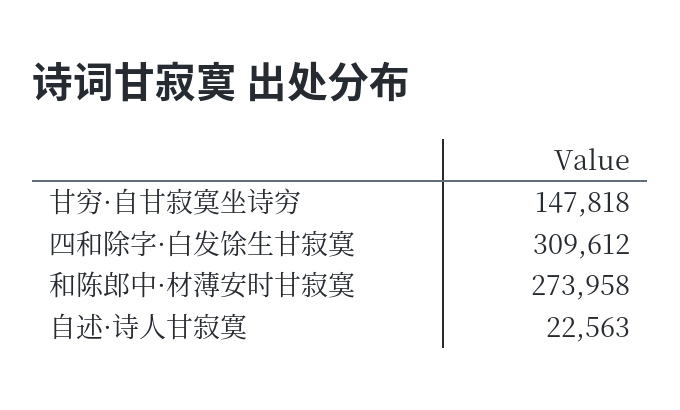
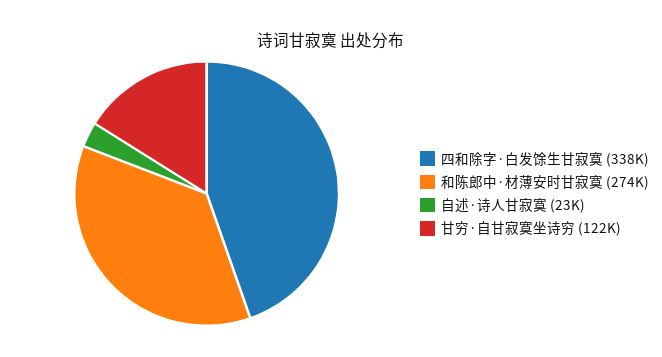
甘穷·自甘寂寞坐诗穷: 147818 -> 122000
四和除字·白发馀生甘寂寞: 309612 -> 338000

